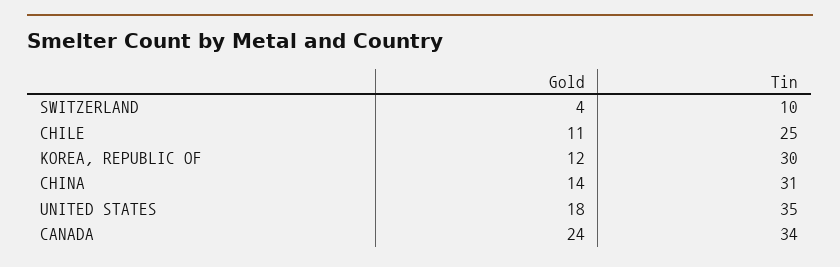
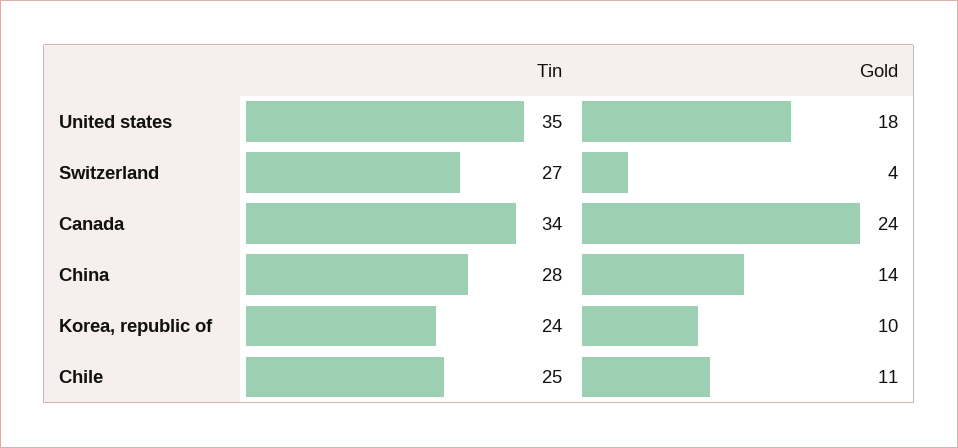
Tin, SWITZERLAND: 10 -> 27
Gold, KOREA, REPUBLIC OF: 12 -> 10
Tin, KOREA, REPUBLIC OF: 30 -> 24
Tin, CHINA: 31 -> 28

